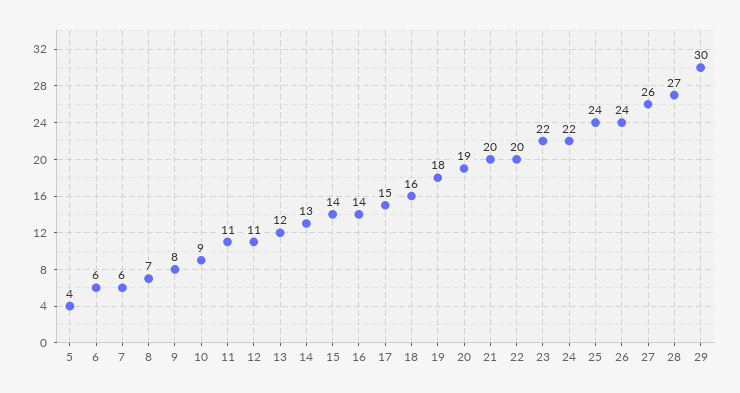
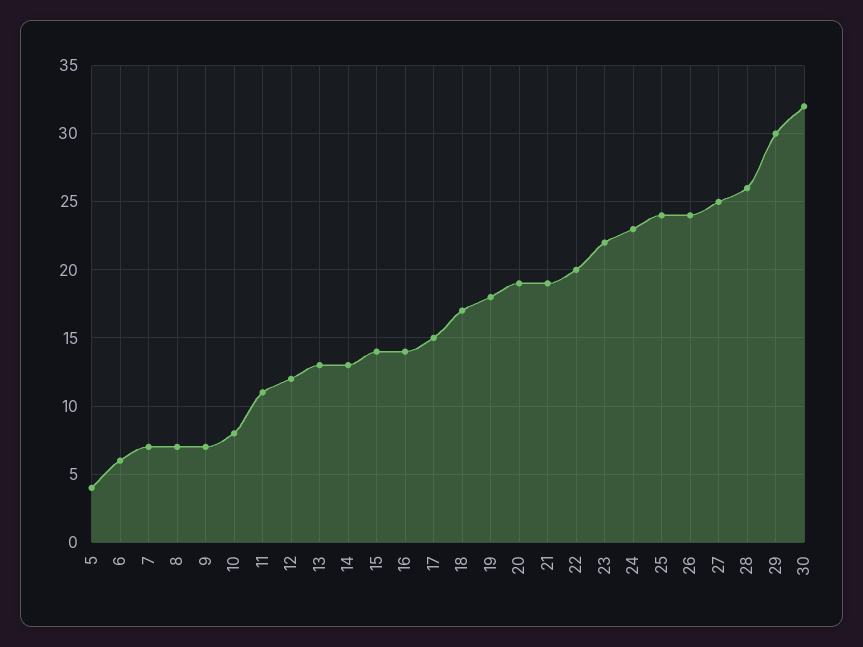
7: 6 -> 7
9: 8 -> 7
10: 9 -> 8
12: 11 -> 12
13: 12 -> 13
18: 16 -> 17
21: 20 -> 19
24: 22 -> 23
27: 26 -> 25
28: 27 -> 26
30: none -> 32

